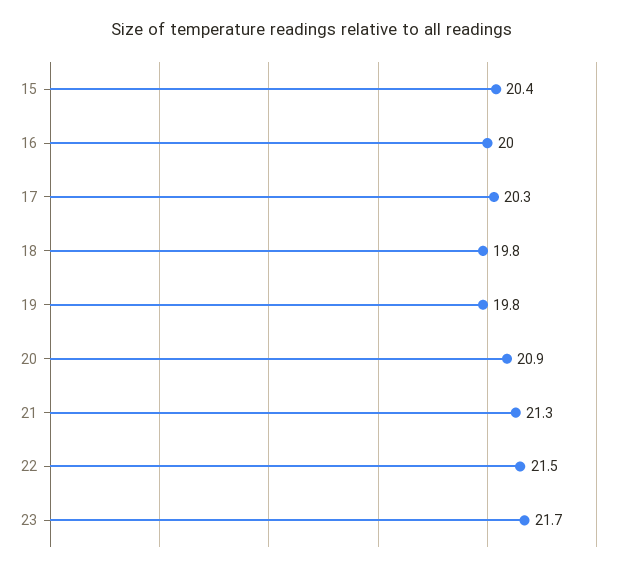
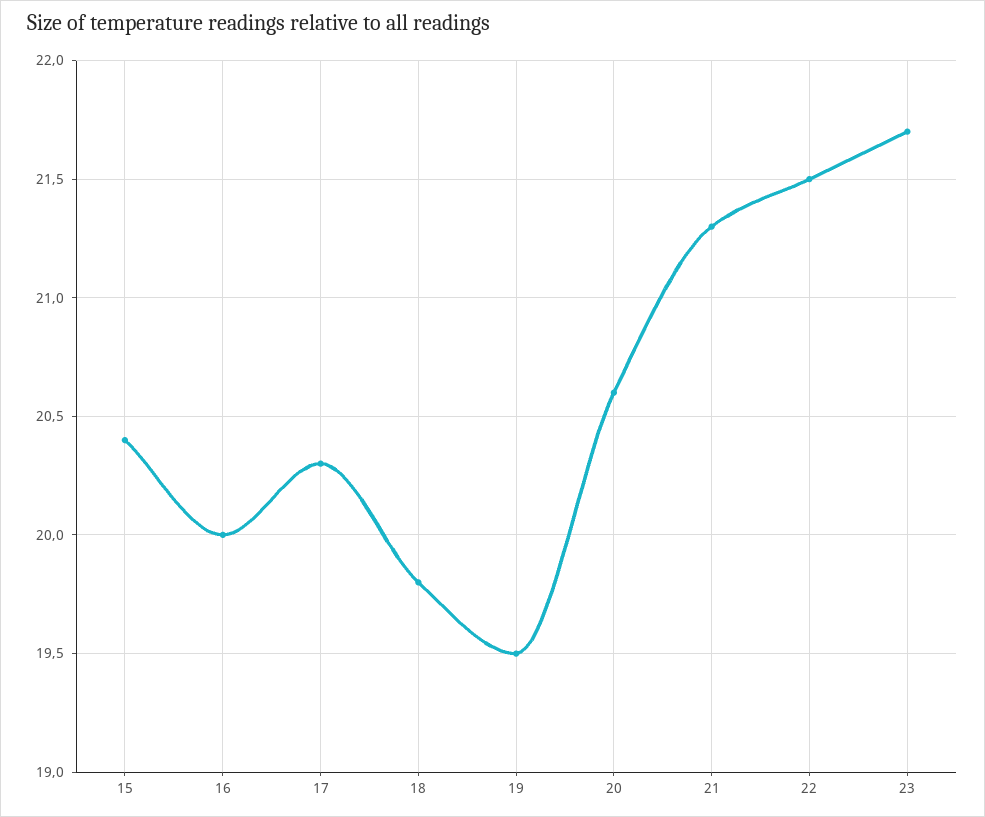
19: 19.8 -> 19.5
20: 20.9 -> 20.6

